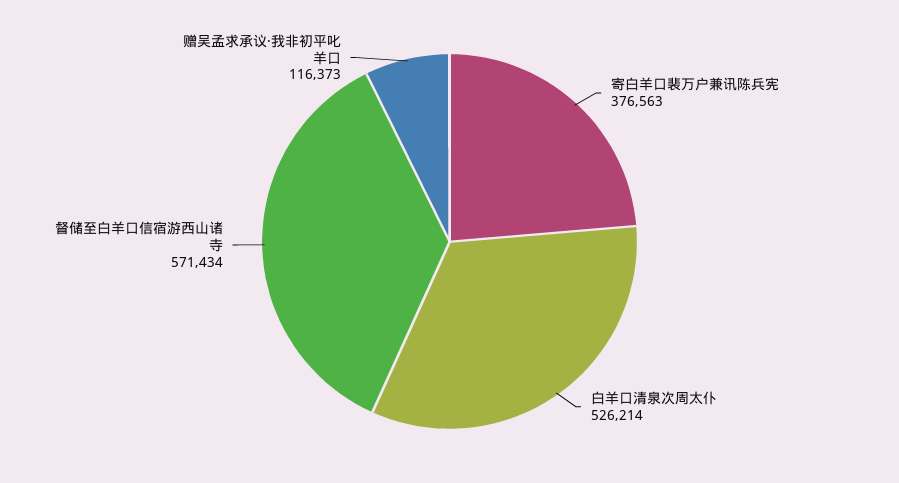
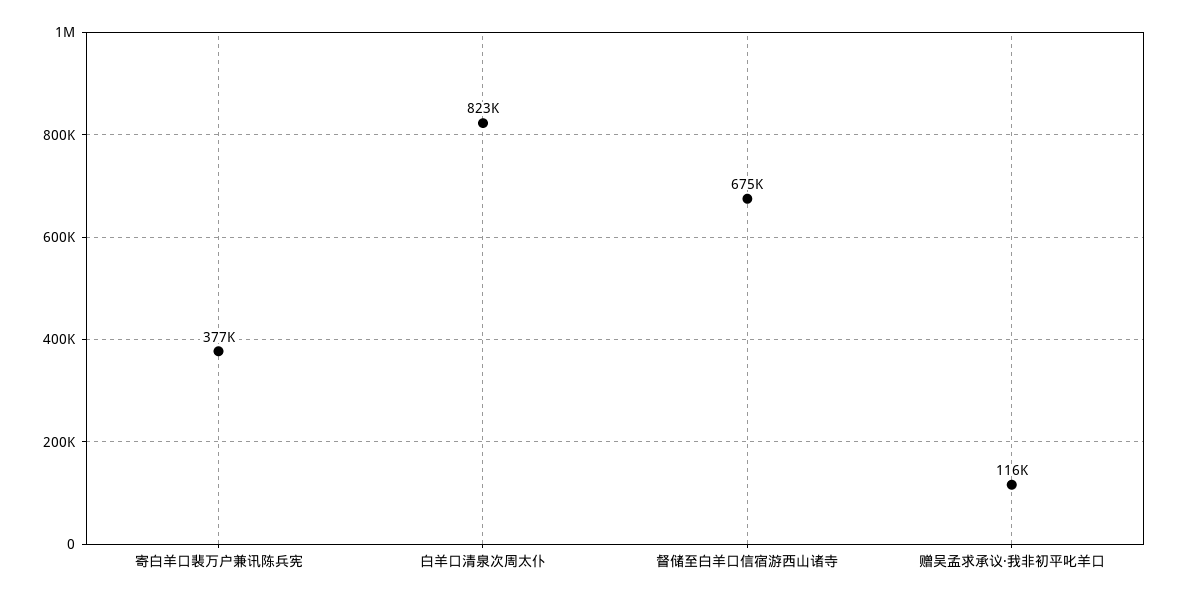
白羊口清泉次周太仆: 526214 -> 823000
督储至白羊口信宿游西山诸寺: 571434 -> 675000

